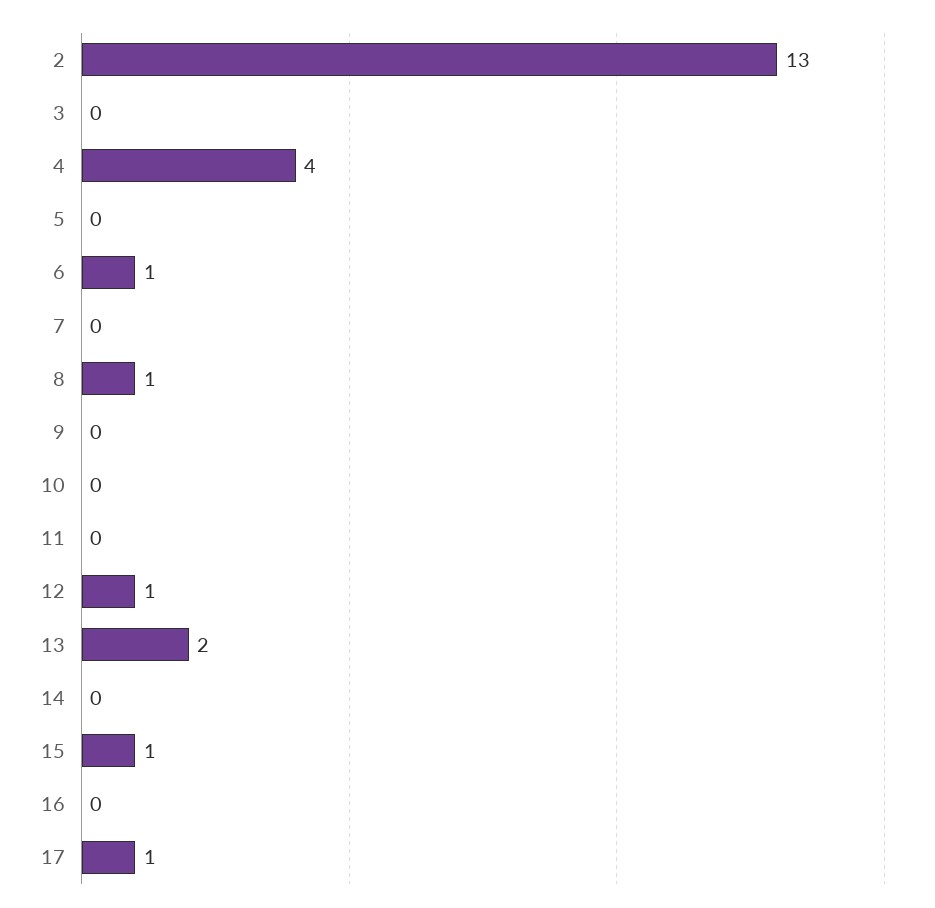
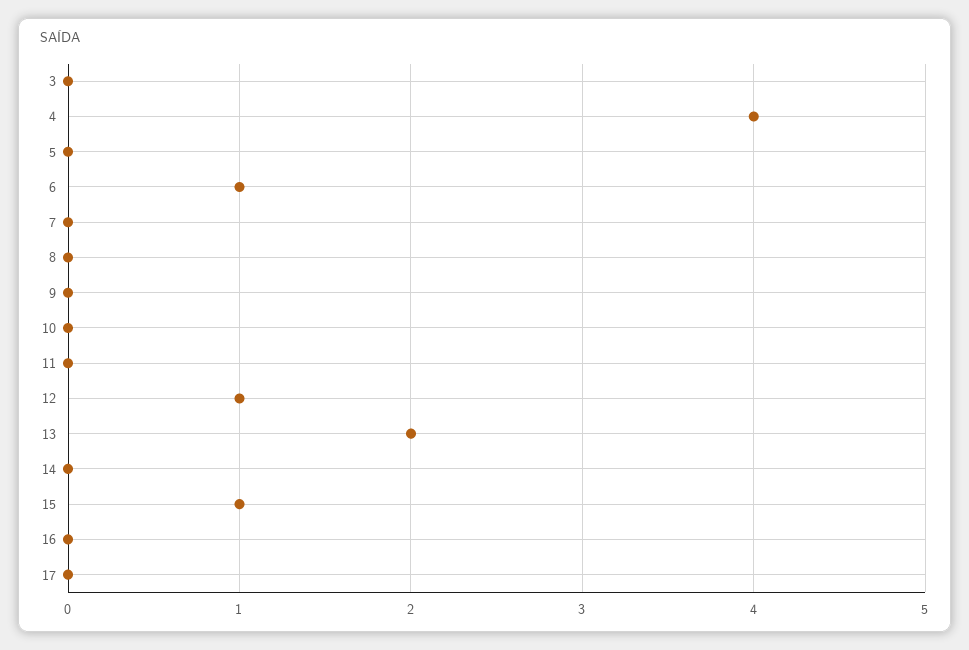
2: 13 -> none
8: 1 -> 0
17: 1 -> 0

